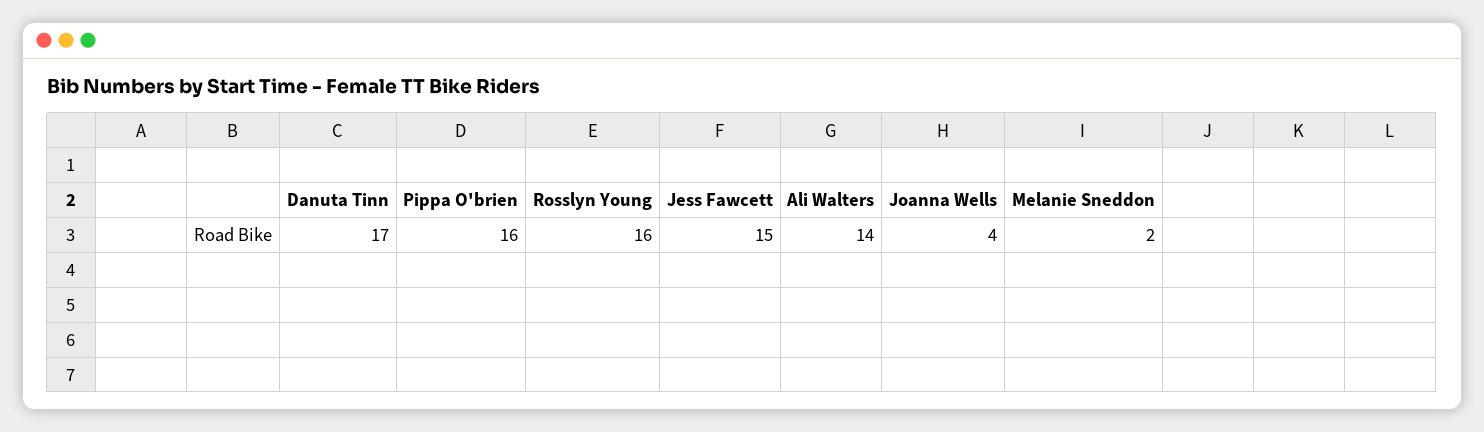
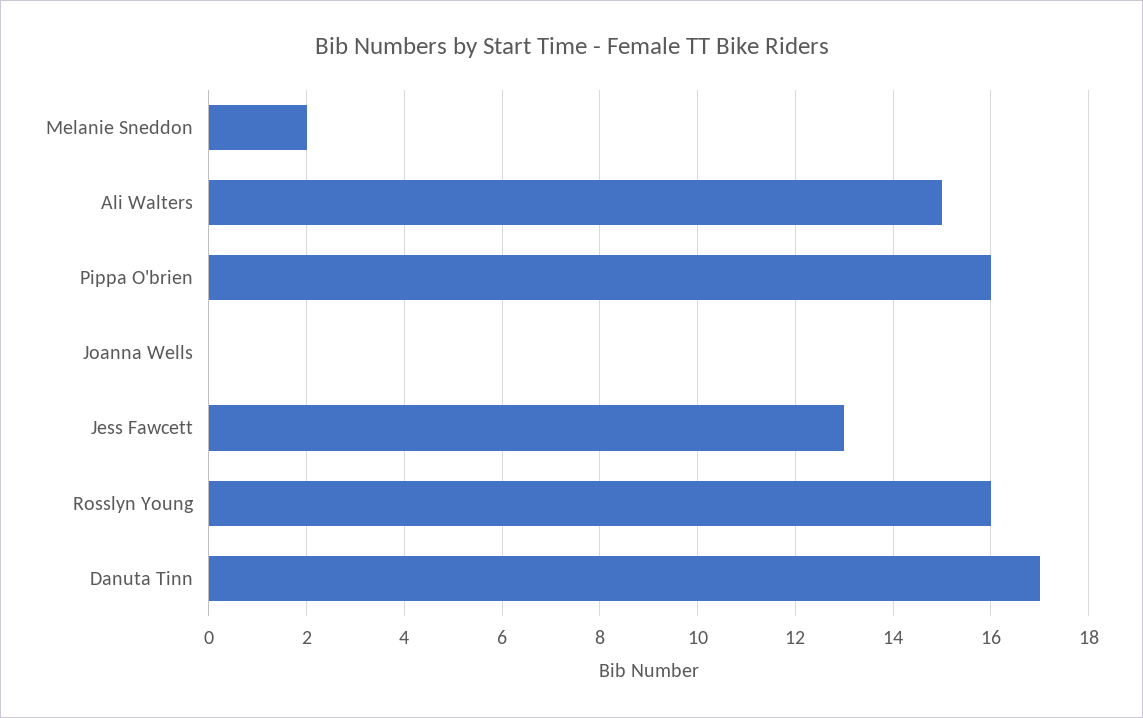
Jess Fawcett: 15 -> 13
Ali Walters: 14 -> 15
Joanna Wells: 4 -> 0

